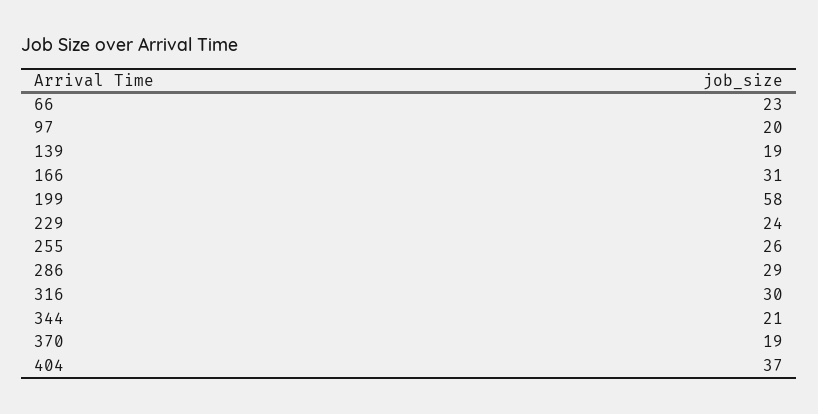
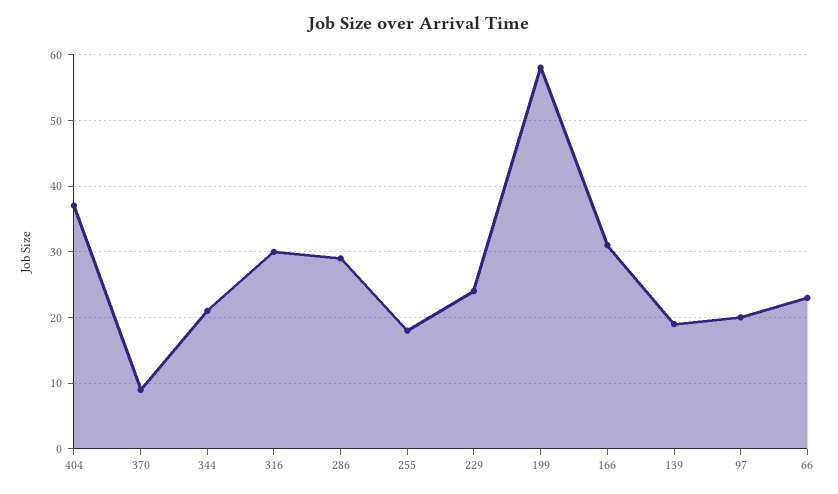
255: 26 -> 18
370: 19 -> 9

